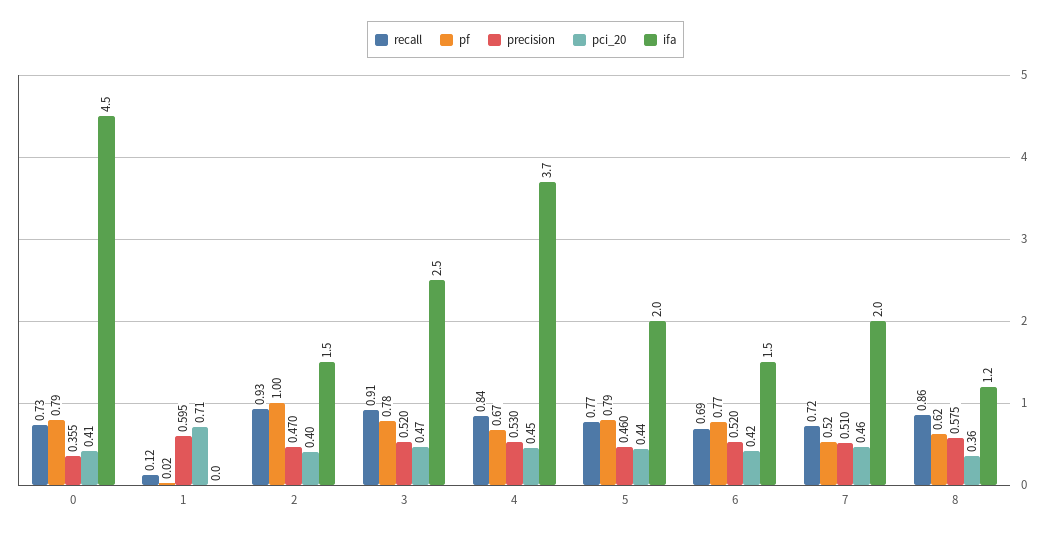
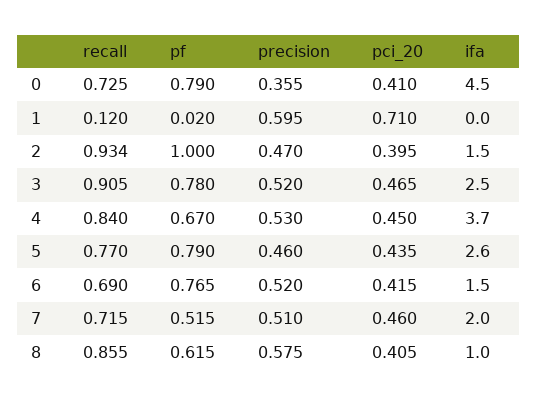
ifa, 5: 2 -> 2.6
pci_20, 8: 0.36 -> 0.405
ifa, 8: 1.2 -> 1

